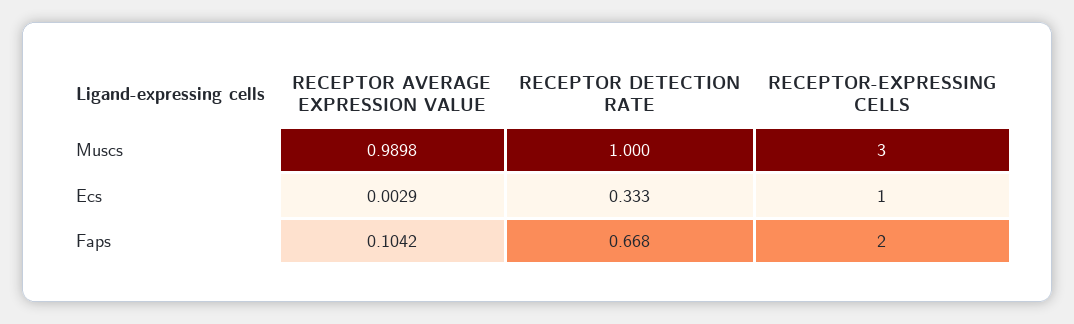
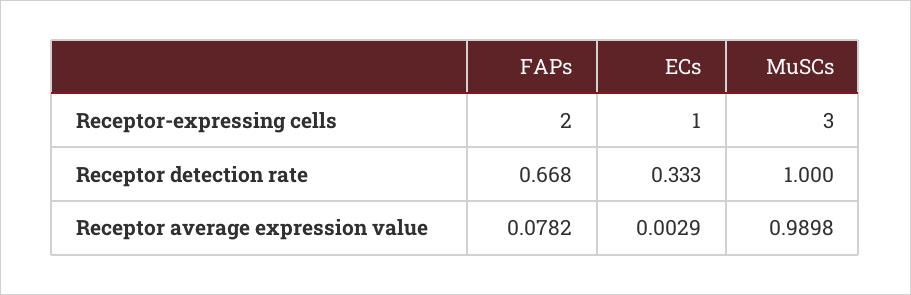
RECEPTOR AVERAGE EXPRESSION VALUE, Faps: 0.1042 -> 0.0782

